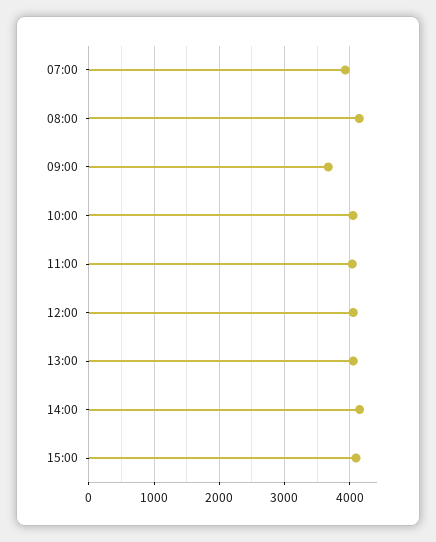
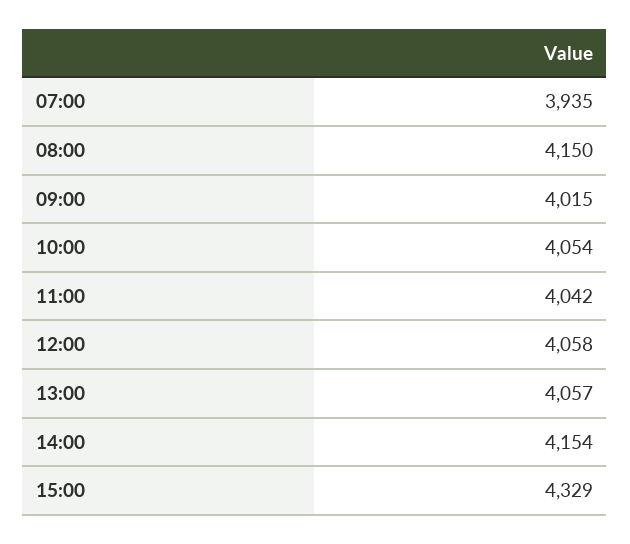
09:00: 3700 -> 4015
15:00: 4100 -> 4329

